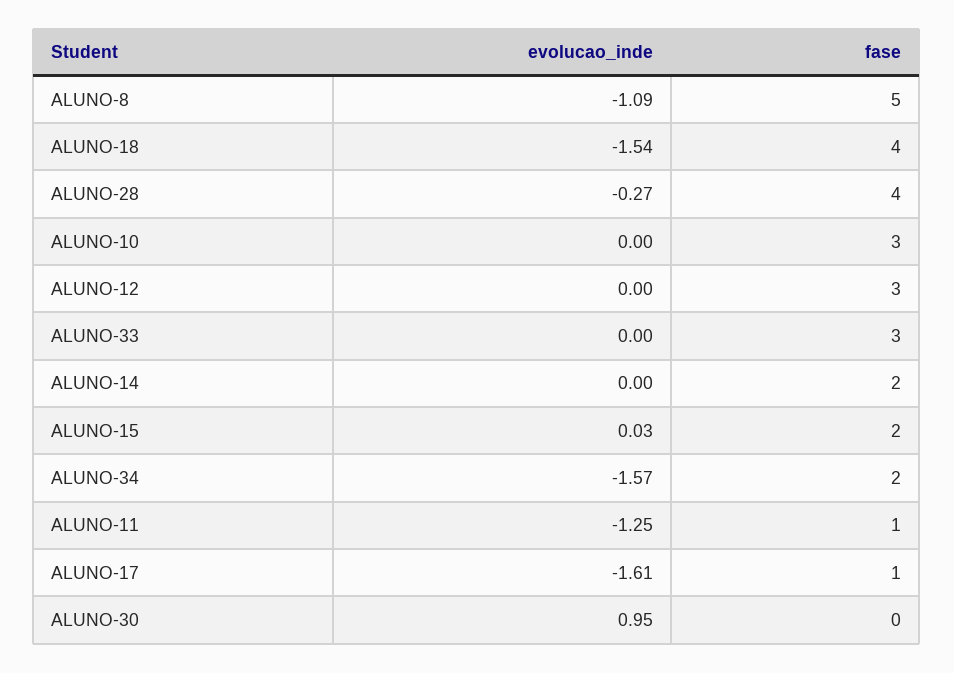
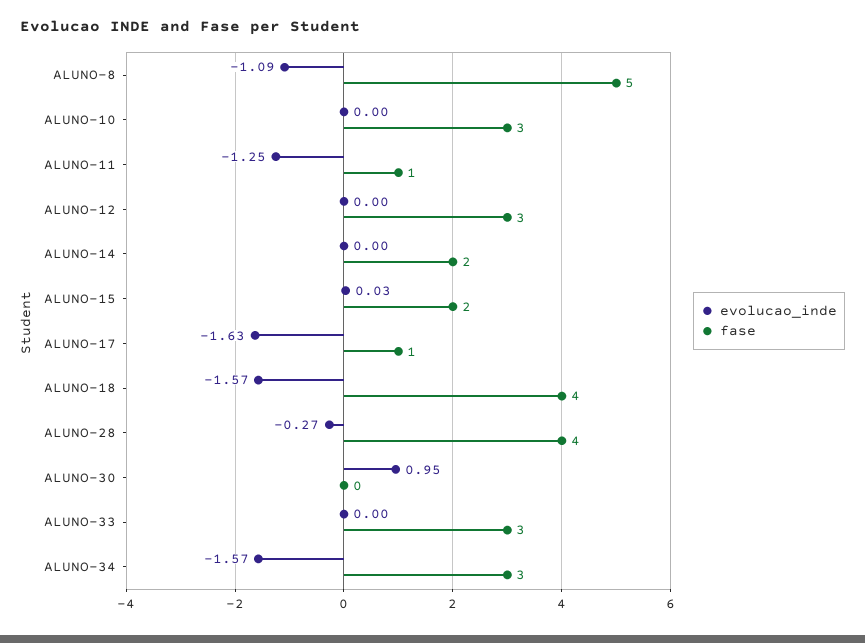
evolucao_inde, ALUNO-18: -1.54 -> -1.57
fase, ALUNO-34: 2 -> 3
evolucao_inde, ALUNO-17: -1.61 -> -1.63

